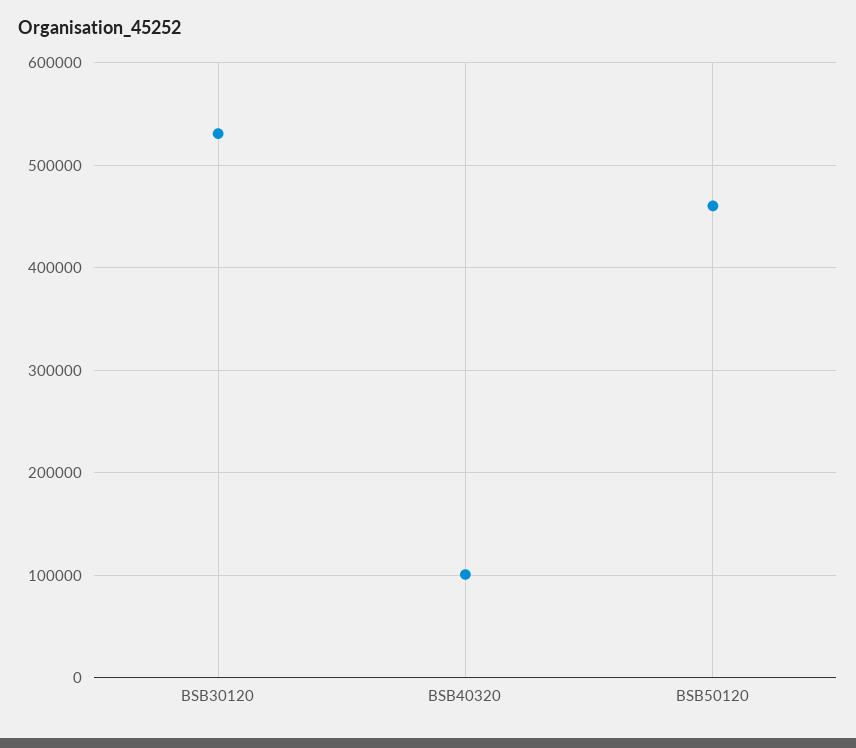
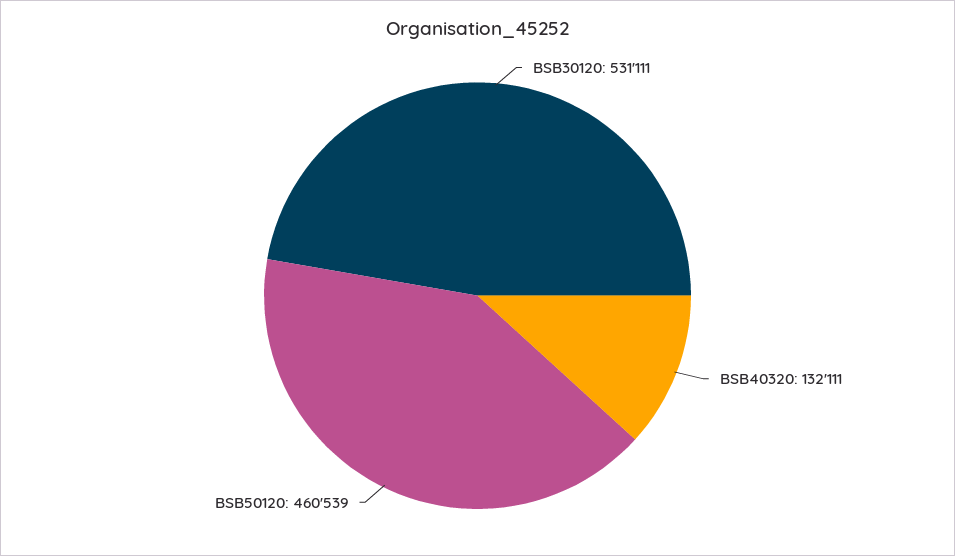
BSB40320: 100000 -> 132111

